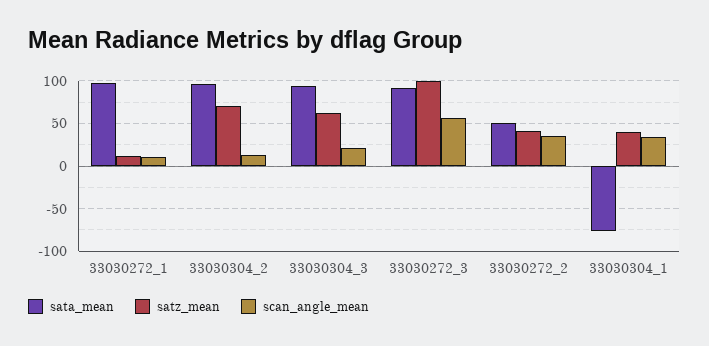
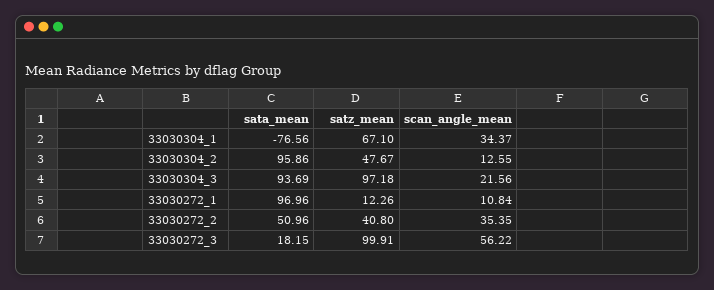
satz_mean, 33030304_2: 70 -> 47.67
satz_mean, 33030304_3: 60 -> 97.18
sata_mean, 33030272_3: 90 -> 18.15
satz_mean, 33030304_1: 40 -> 67.1

